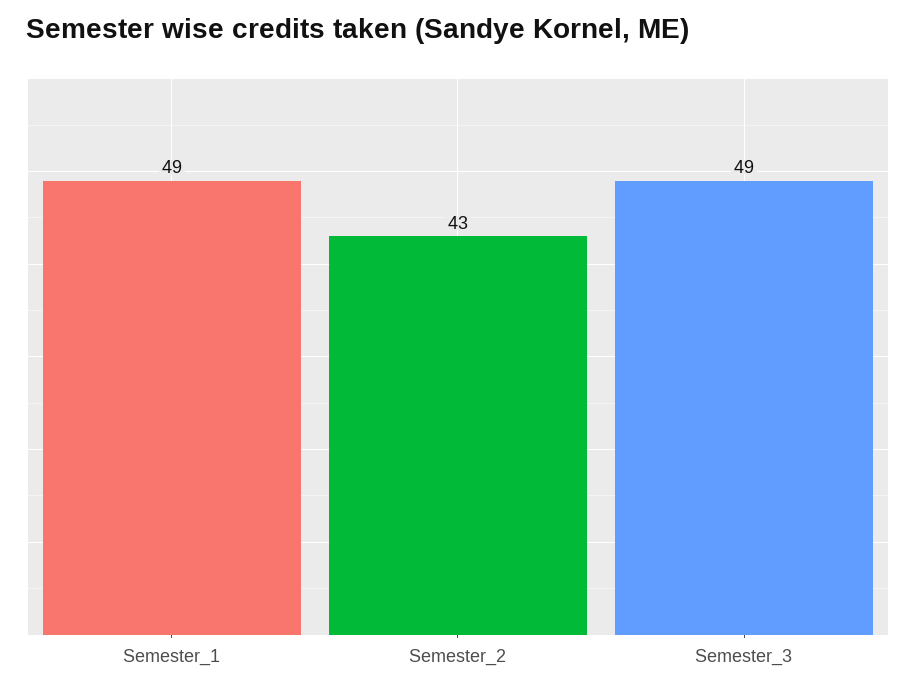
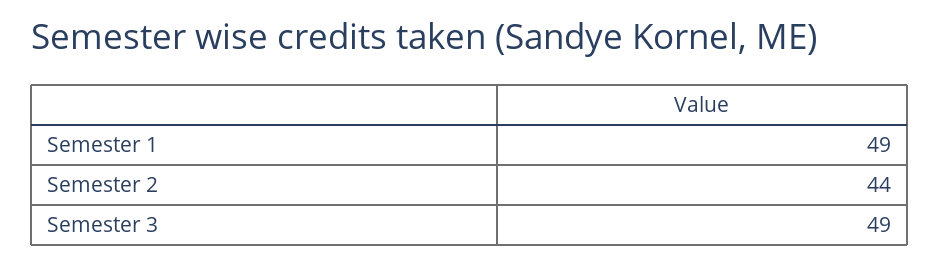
Semester_2: 43 -> 44

